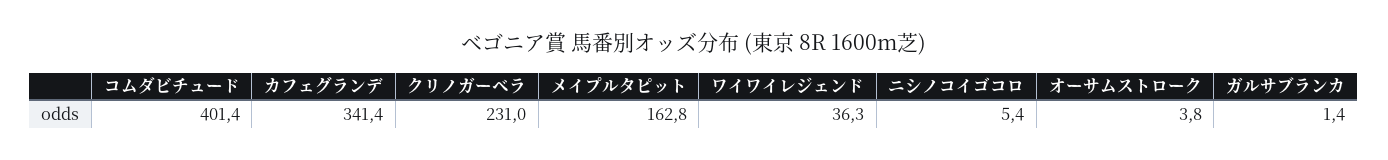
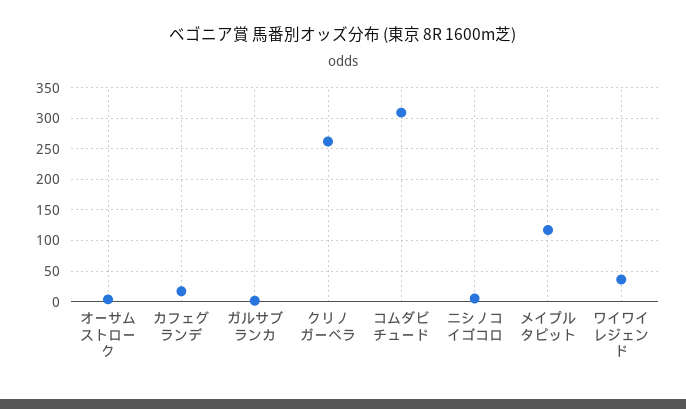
コムダビチュード: 401.4 -> 310
カフェグランデ: 341.4 -> 20
クリノガーベラ: 231 -> 260
メイプルタピット: 162.8 -> 120

